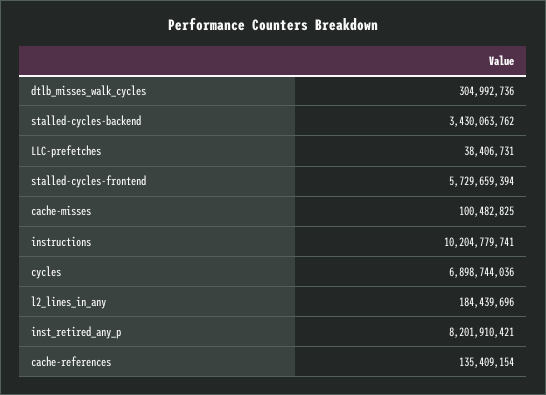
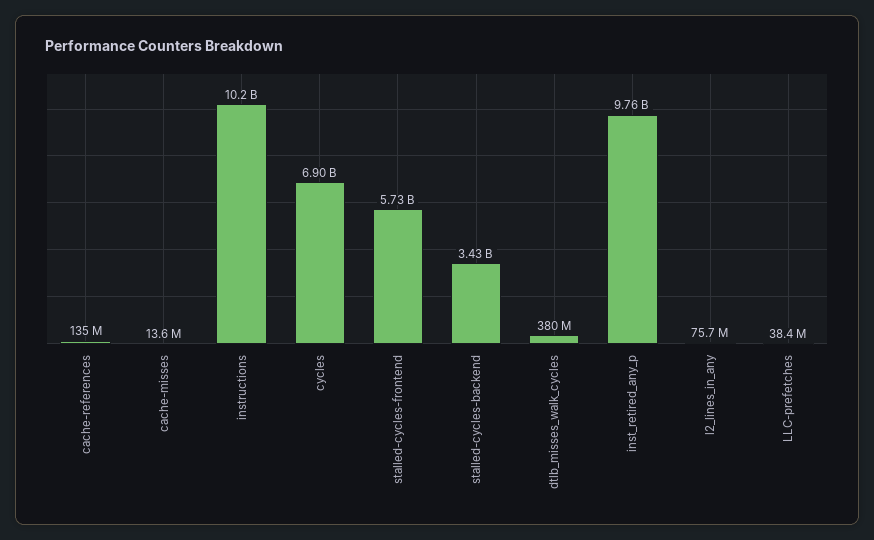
dtlb_misses_walk_cycles: 304992736 -> 380000000
cache-misses: 100482825 -> 13600000
l2_lines_in_any: 184439696 -> 75700000
inst_retired_any_p: 8201910421 -> 9760000000

